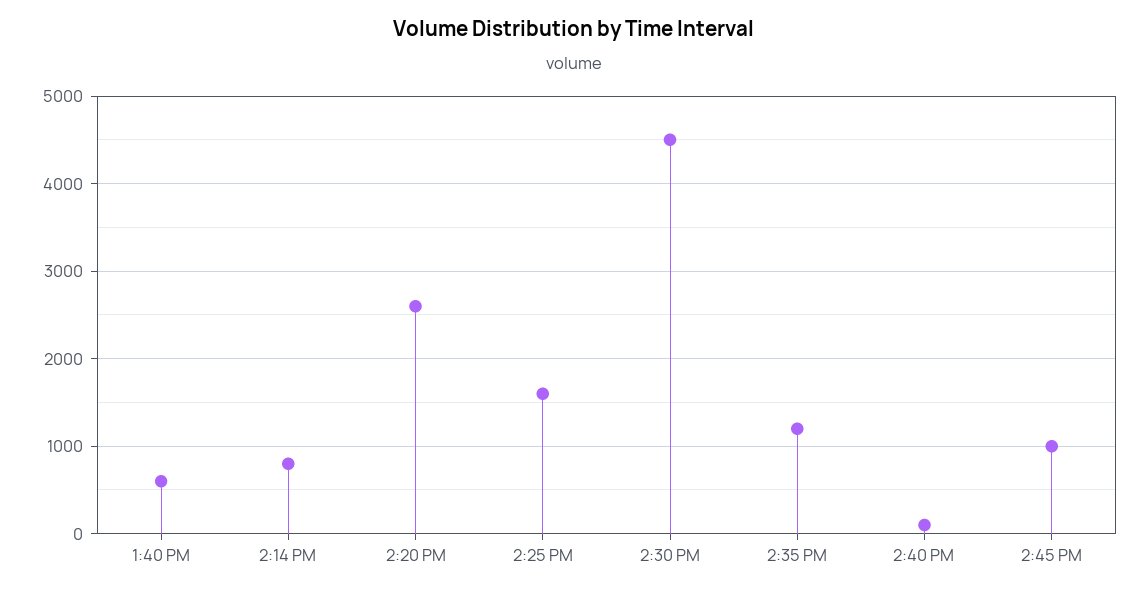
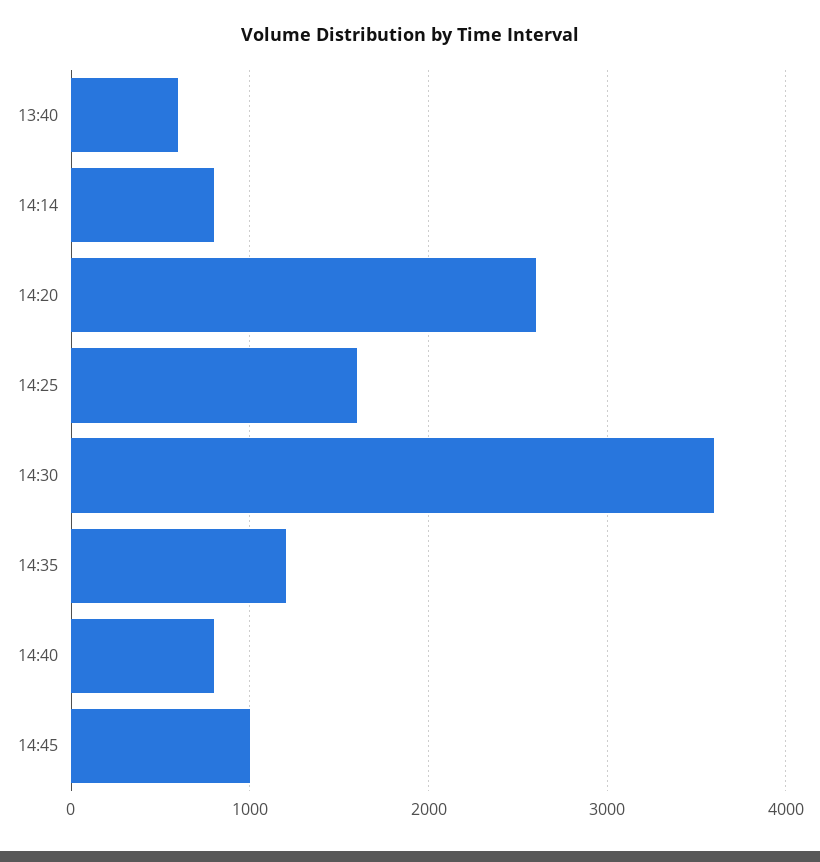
2:30 PM: 4500 -> 3600
2:40 PM: 100 -> 800

